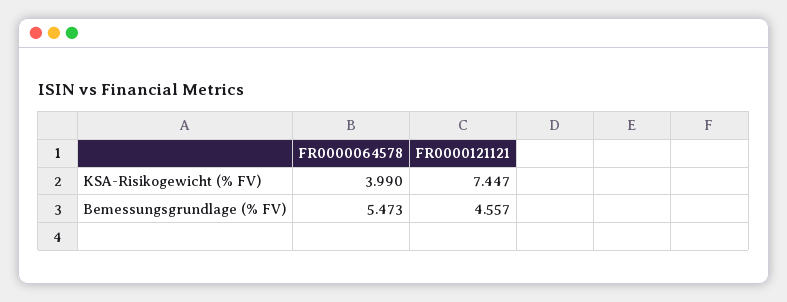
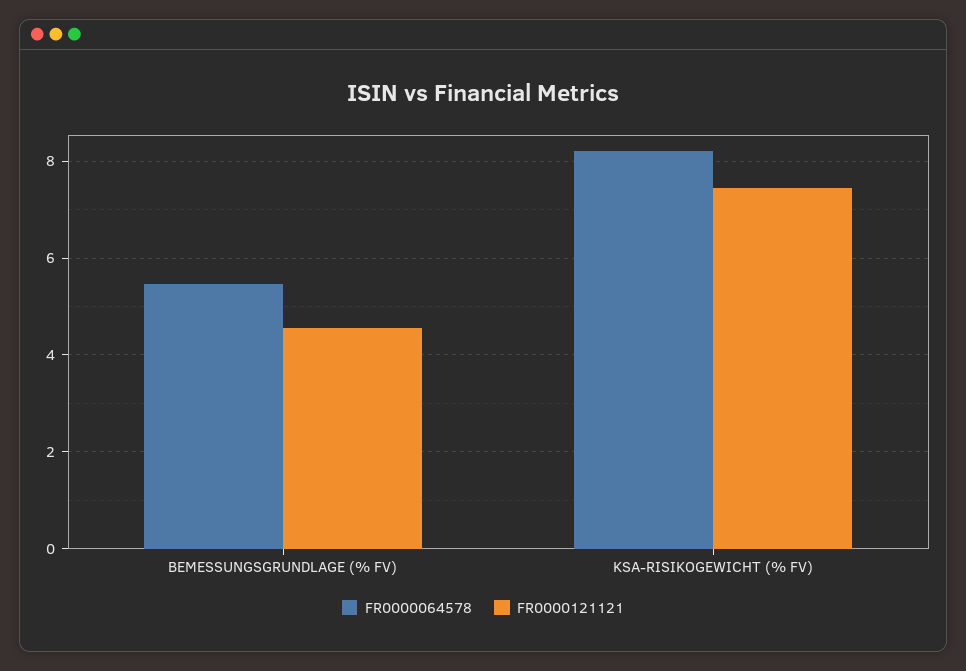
FR0000064578, KSA-Risikogewicht (% FV): 3.99 -> 8.2

